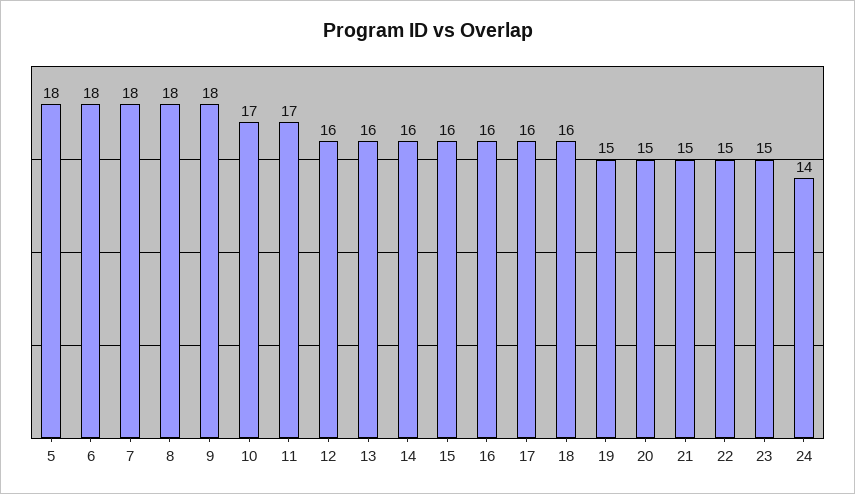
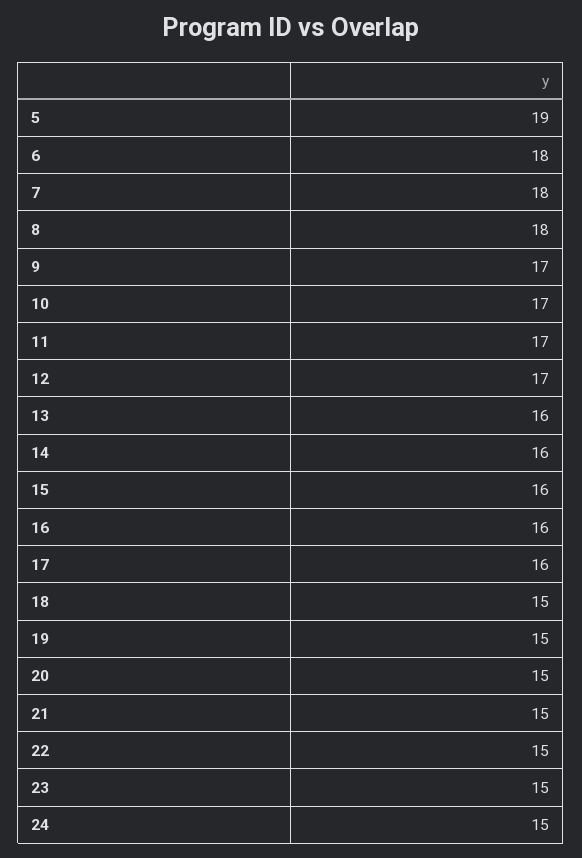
5: 18 -> 19
9: 18 -> 17
12: 16 -> 17
18: 16 -> 15
24: 14 -> 15

